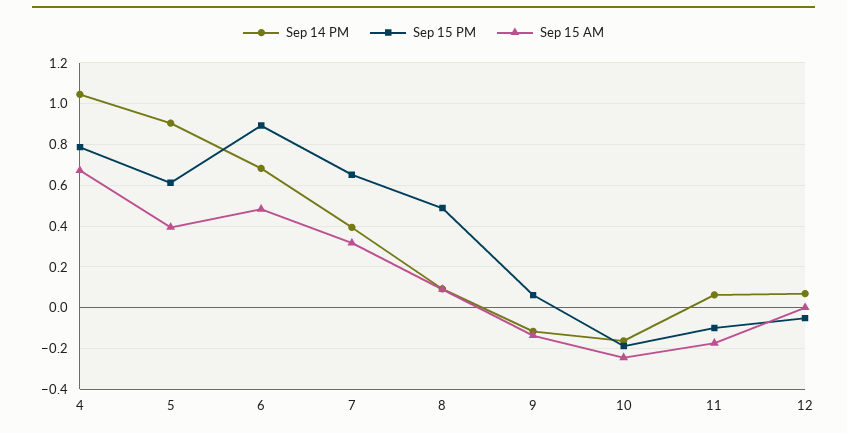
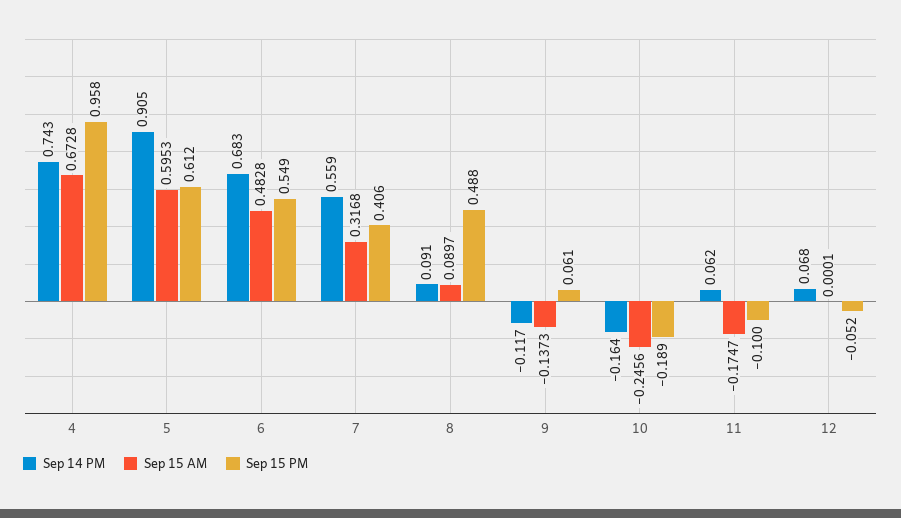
Sep 14 PM, 4: 1.05 -> 0.743
Sep 15 PM, 4: 0.8 -> 0.958
Sep 15 AM, 5: 0.4 -> 0.5953
Sep 15 PM, 6: 0.9 -> 0.549
Sep 14 PM, 7: 0.4 -> 0.559
Sep 15 PM, 7: 0.65 -> 0.406

